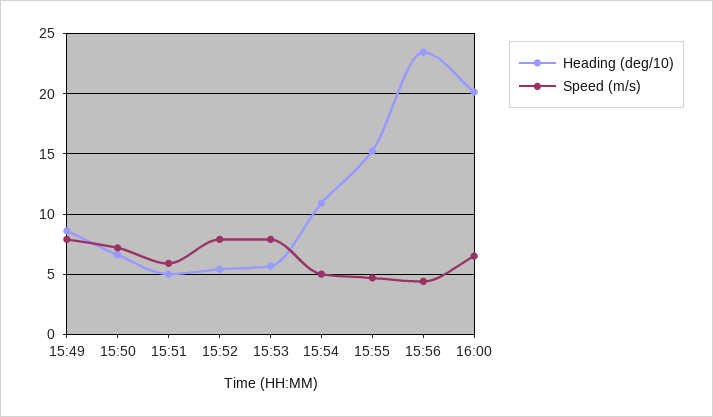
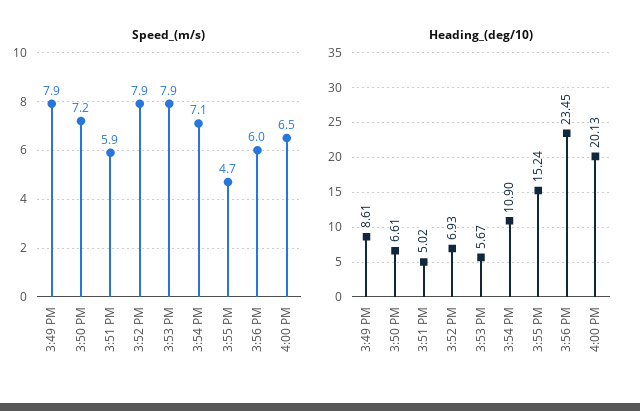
Heading (deg/10), 15:52: 5.5 -> 6.93
Speed (m/s), 15:54: 5 -> 7.1
Speed (m/s), 15:56: 4.5 -> 6

